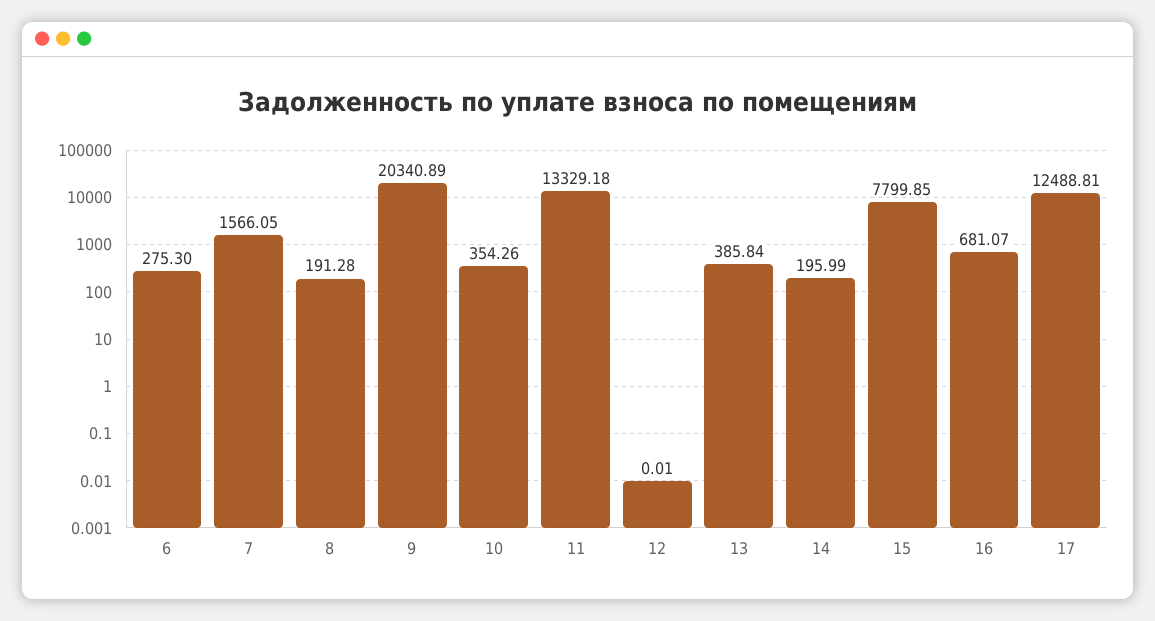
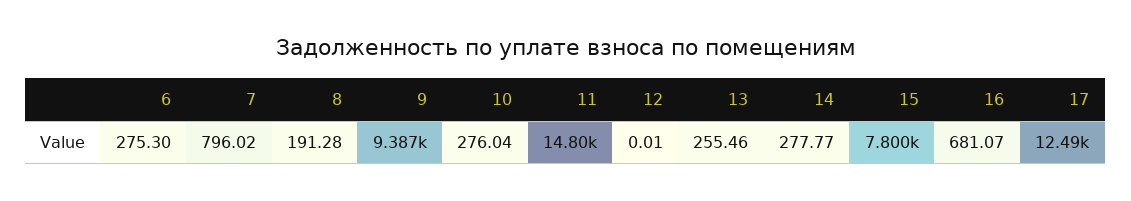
7: 1566.05 -> 796.02
9: 20340.89 -> 9387
10: 354.26 -> 276.04
11: 13329.18 -> 14800
13: 385.84 -> 255.46
14: 195.99 -> 277.77

